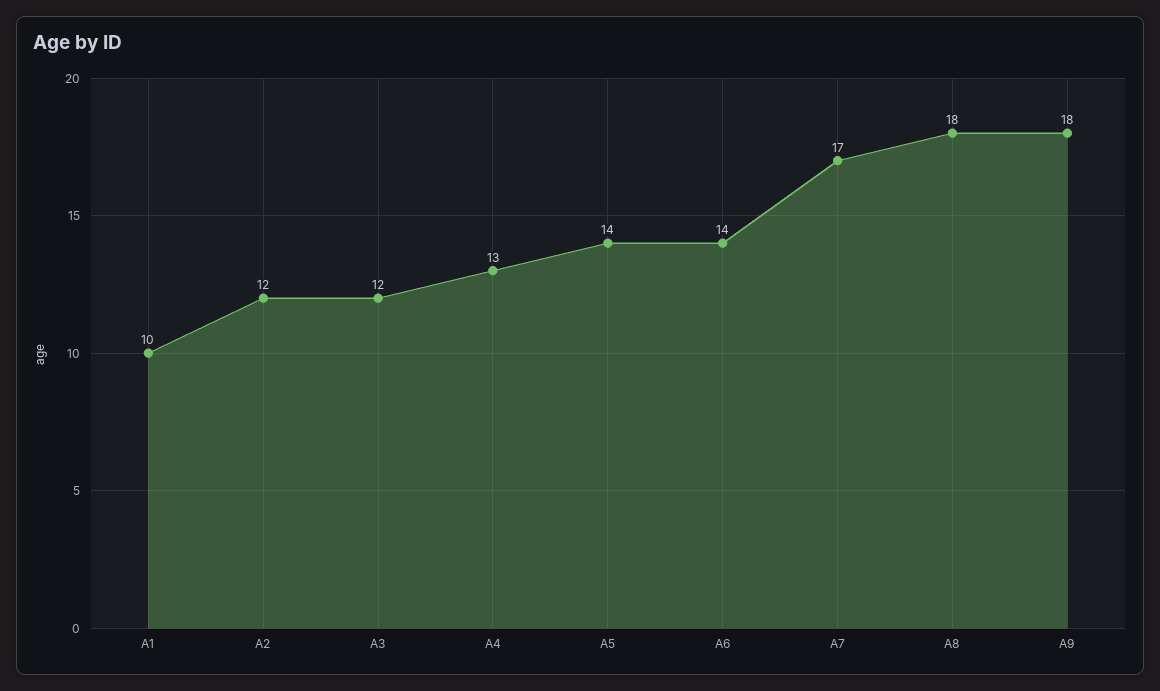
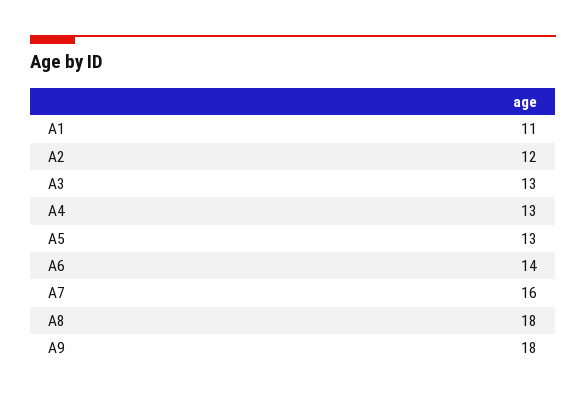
A1: 10 -> 11
A3: 12 -> 13
A5: 14 -> 13
A7: 17 -> 16

